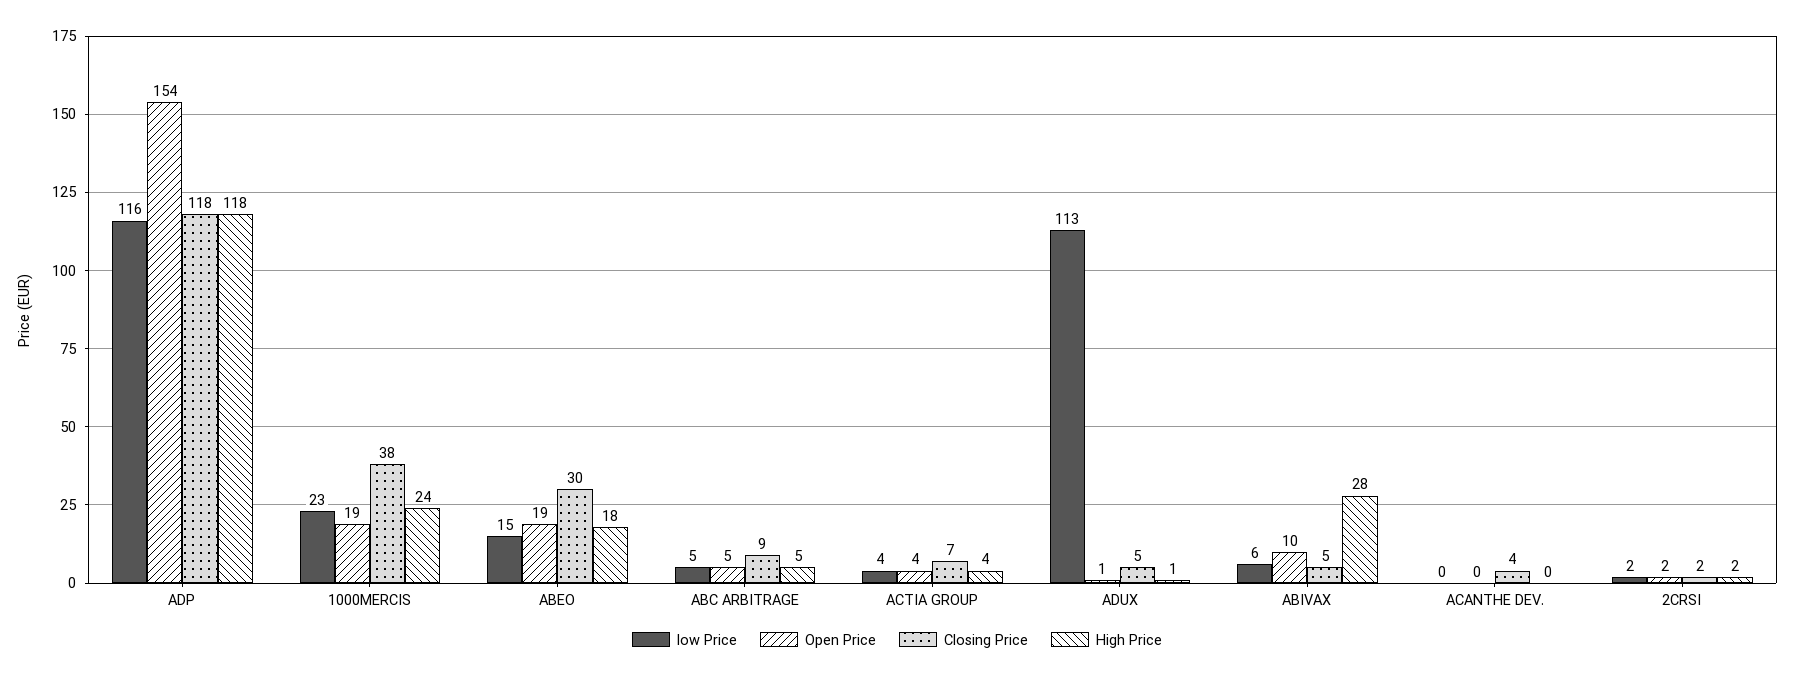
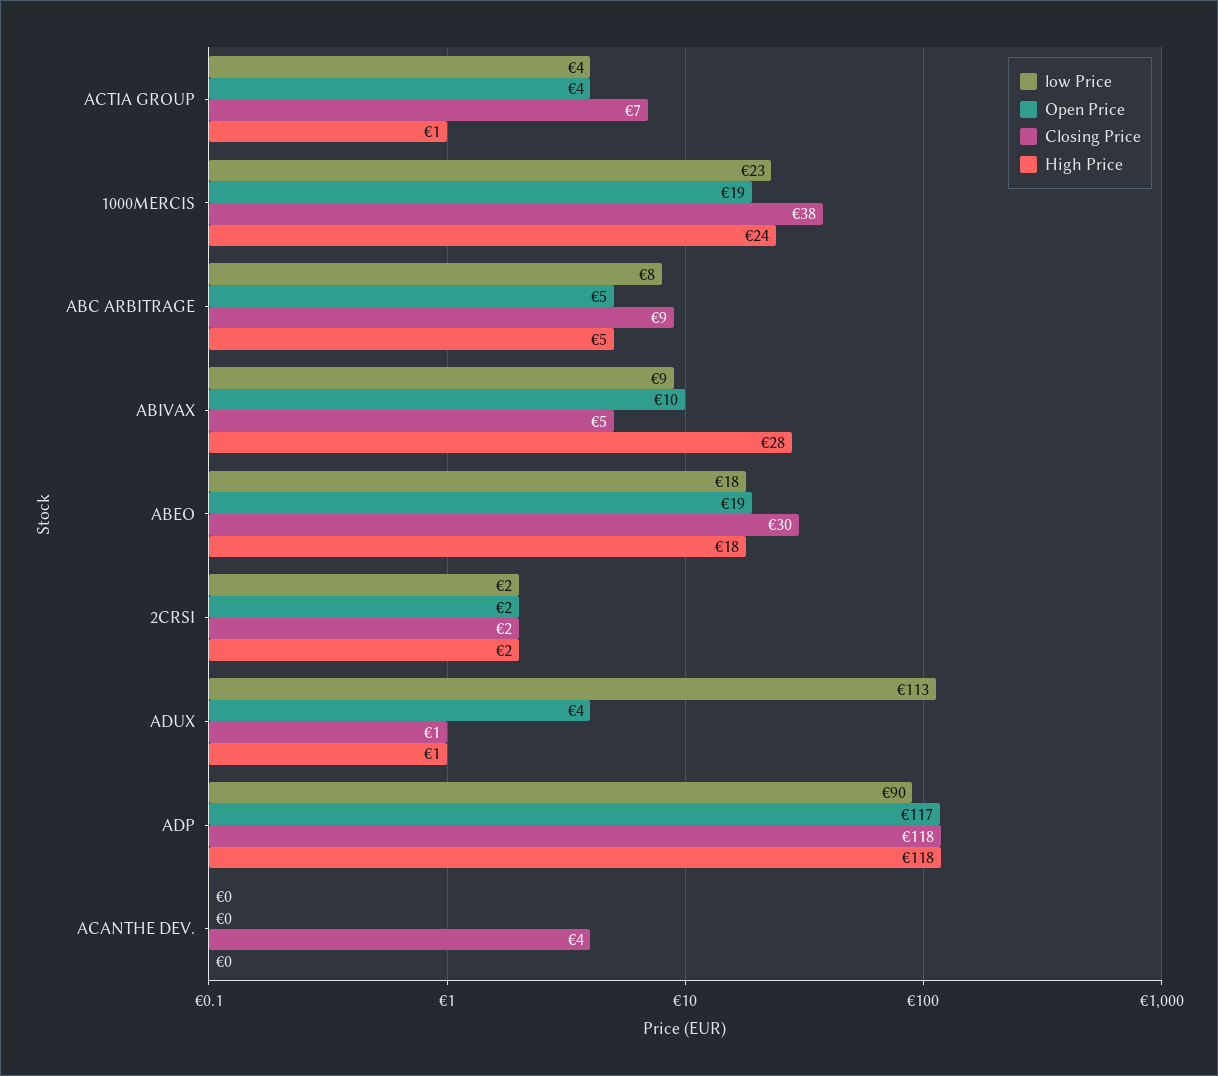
low Price, ADP: 116 -> 90
Open Price, ADP: 154 -> 117
low Price, ABEO: 15 -> 18
low Price, ABC ARBITRAGE: 5 -> 8
High Price, ACTIA GROUP: 4 -> 1
Open Price, ADUX: 1 -> 4
Closing Price, ADUX: 5 -> 1
low Price, ABIVAX: 6 -> 9

